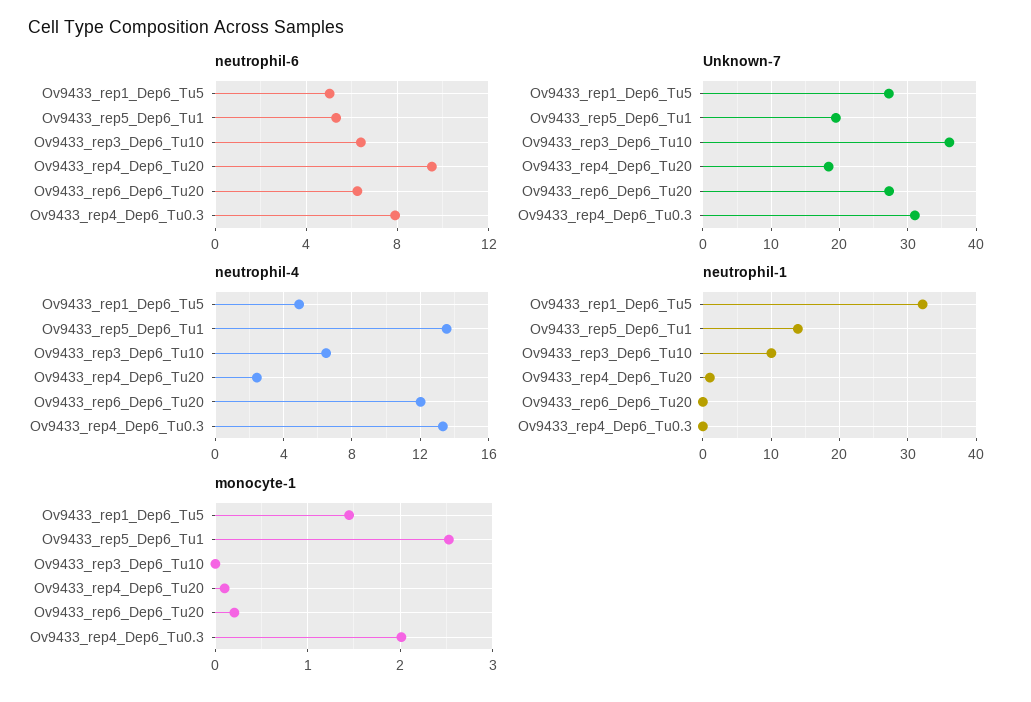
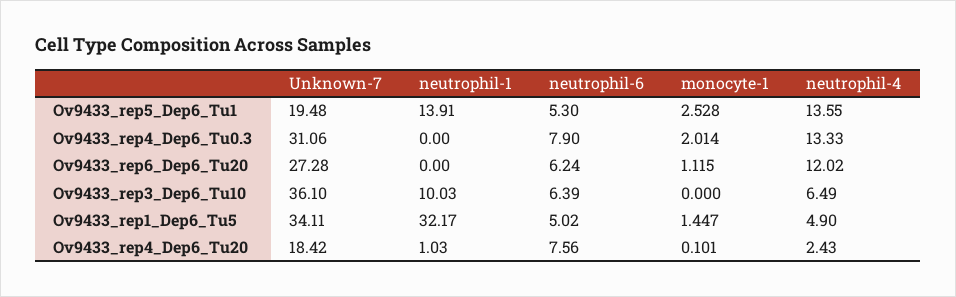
neutrophil-6, Ov9433_rep4_Dep6_Tu20: 9.5 -> 7.56
Unknown-7, Ov9433_rep1_Dep6_Tu5: 27 -> 34.11
monocyte-1, Ov9433_rep6_Dep6_Tu20: 0.2 -> 1.115

